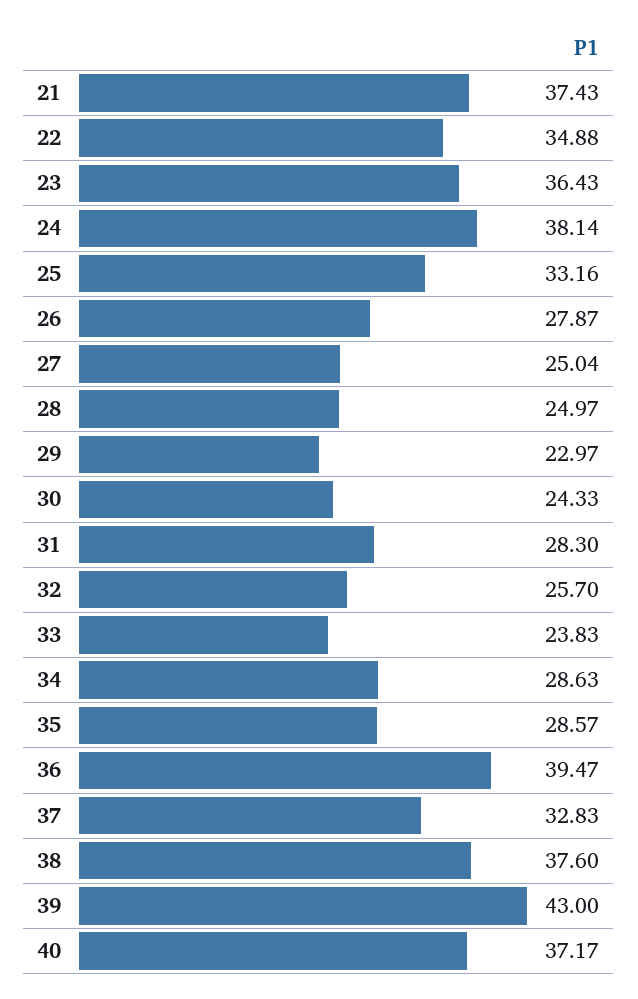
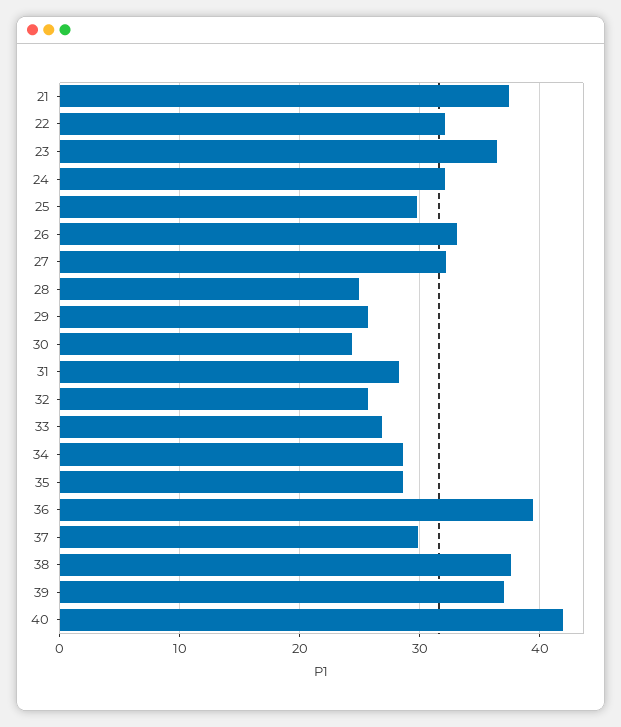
22: 34.88 -> 32
24: 38.14 -> 32
25: 33.16 -> 30
26: 27.87 -> 33
27: 25.04 -> 32
29: 22.97 -> 26
33: 23.83 -> 27
37: 32.83 -> 30
39: 43 -> 37
40: 37.17 -> 42

